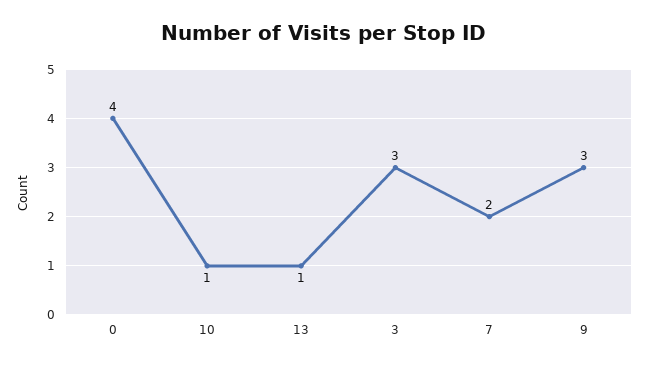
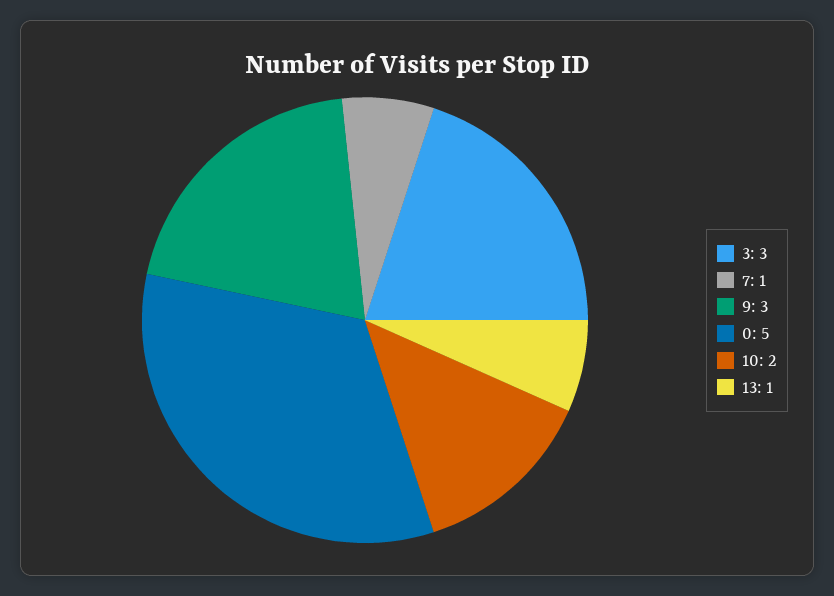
0: 4 -> 5
10: 1 -> 2
7: 2 -> 1

